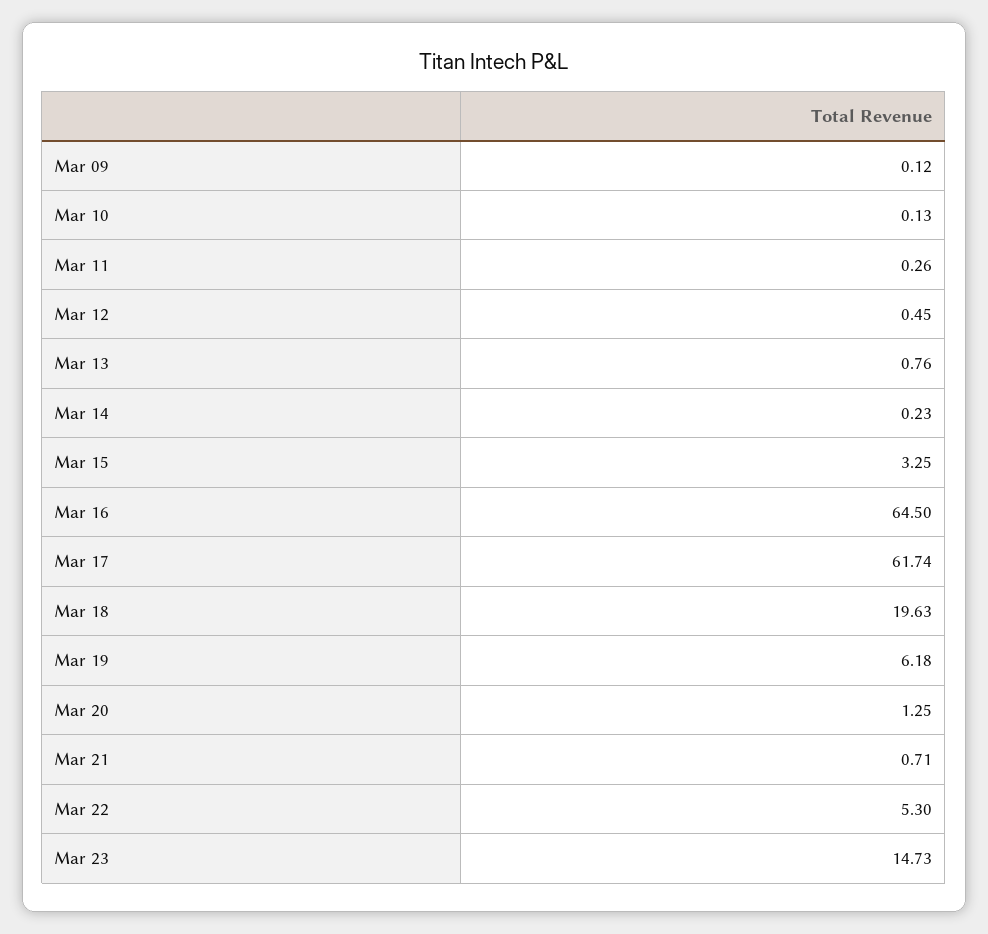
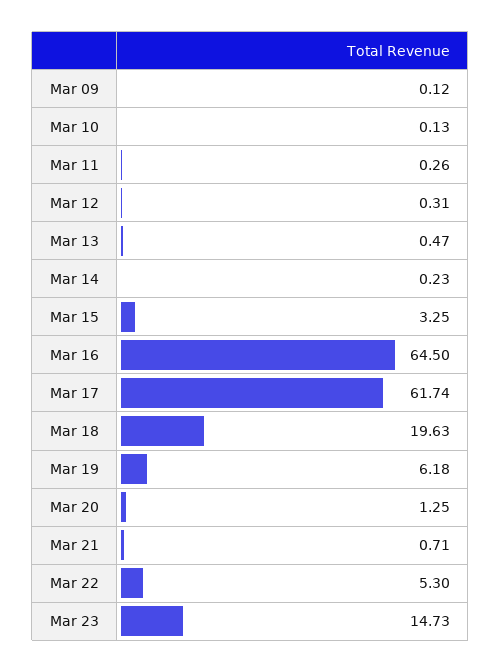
Mar 12: 0.45 -> 0.31
Mar 13: 0.76 -> 0.47

